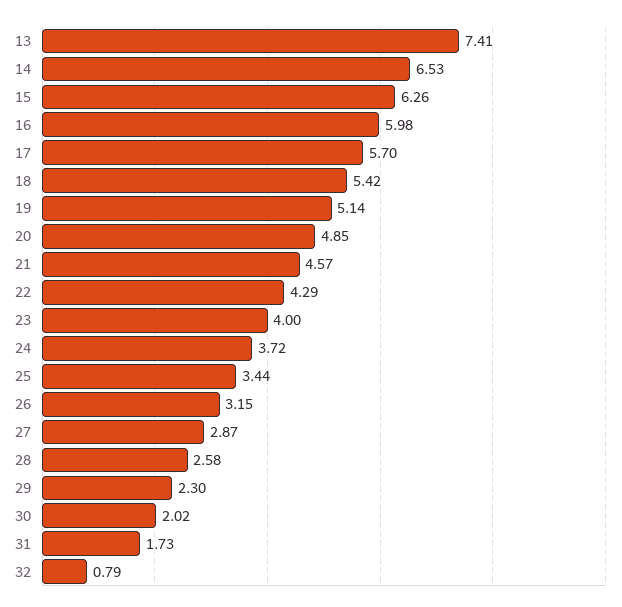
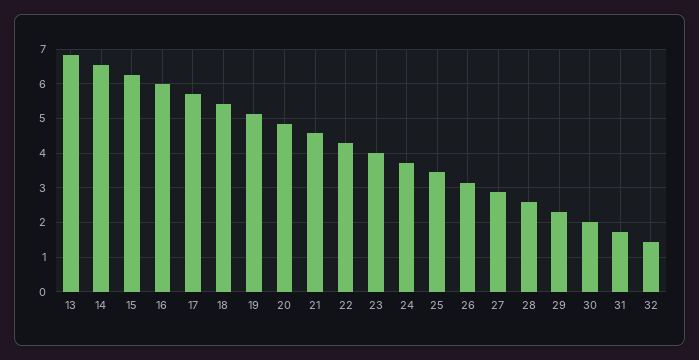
13: 7.41 -> 6.8
32: 0.79 -> 1.4

